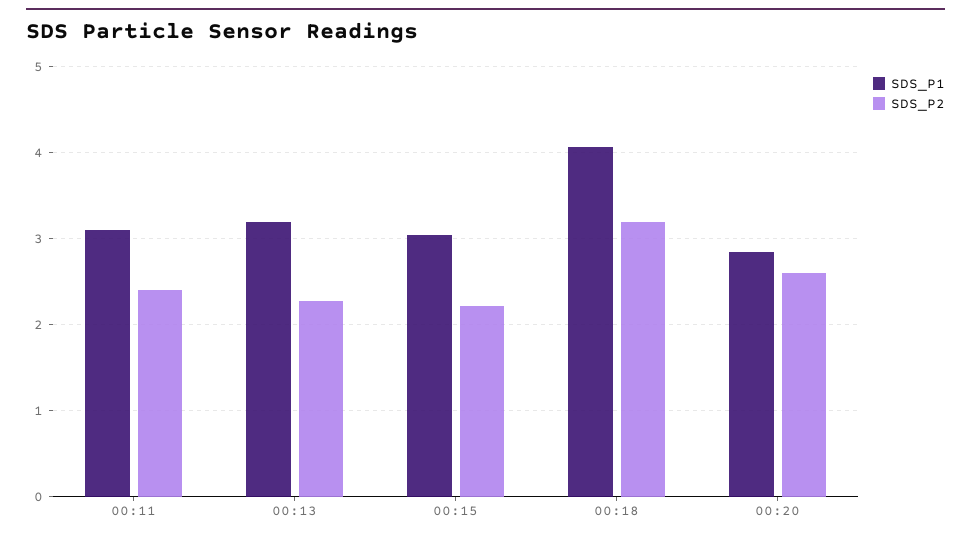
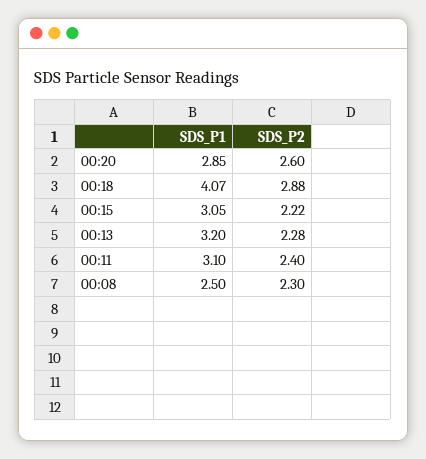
SDS_P2, 00:18: 3.2 -> 2.88
SDS_P1, 00:08: none -> 2.5
SDS_P2, 00:08: none -> 2.3

